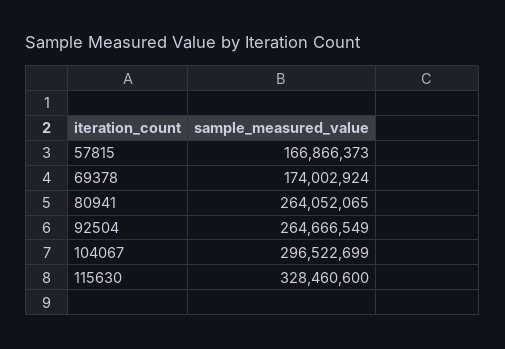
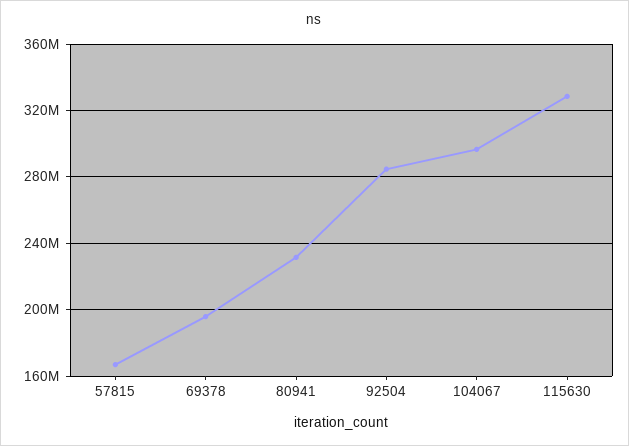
69378: 174002924 -> 195000000
80941: 264052065 -> 230000000
92504: 264666549 -> 285000000

